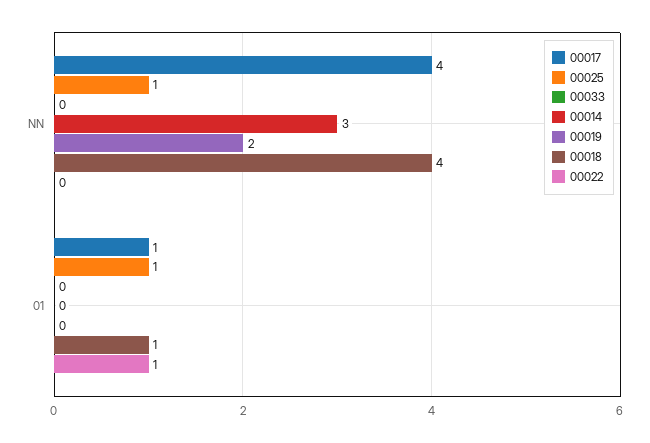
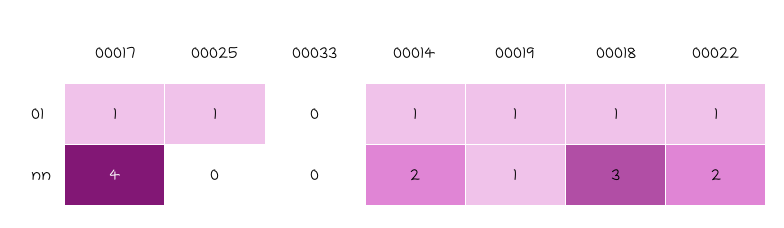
00025, NN: 1 -> 0
00014, NN: 3 -> 2
00019, NN: 2 -> 1
00018, NN: 4 -> 3
00022, NN: 0 -> 2
00014, 01: 0 -> 1
00019, 01: 0 -> 1

